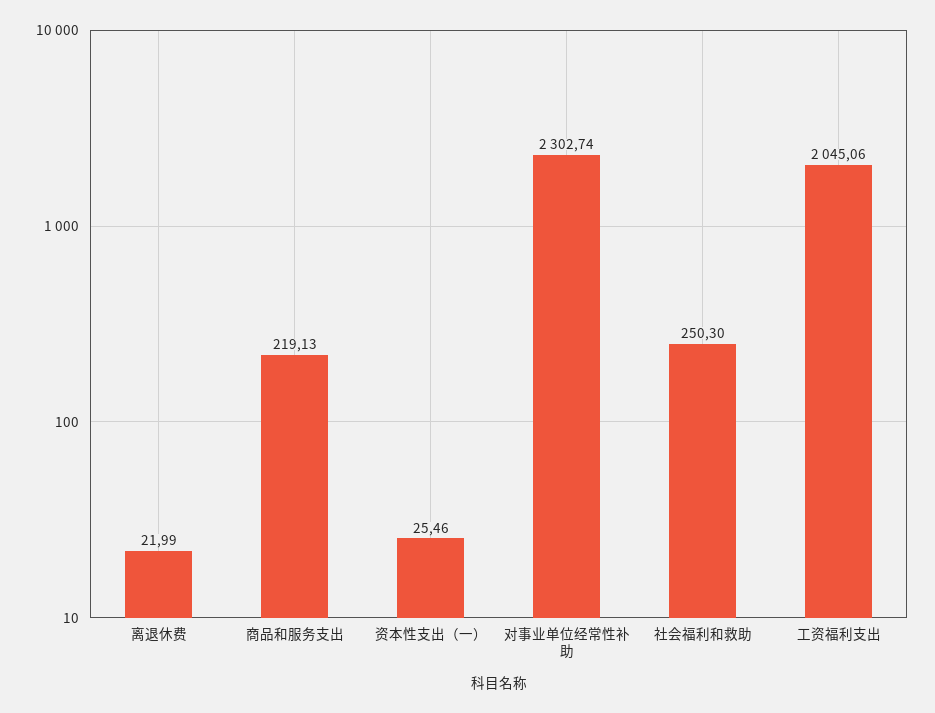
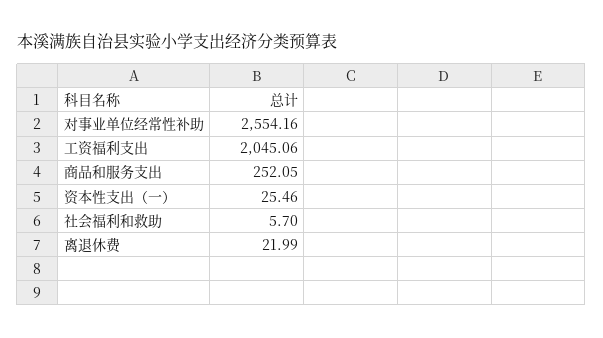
商品和服务支出: 219.13 -> 252.05
对事业单位经常性补助: 2302.74 -> 2554.16
社会福利和救助: 250.3 -> 5.7

